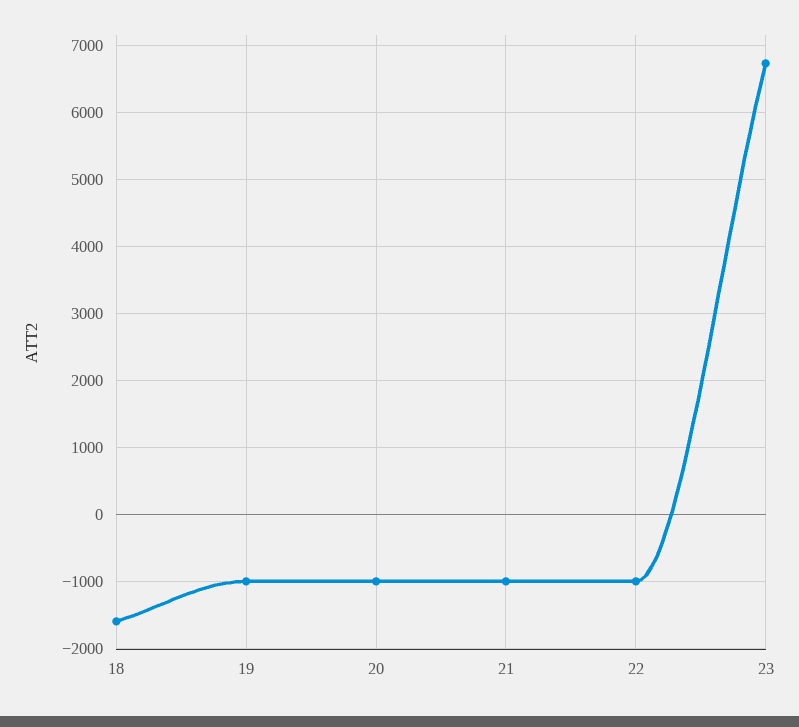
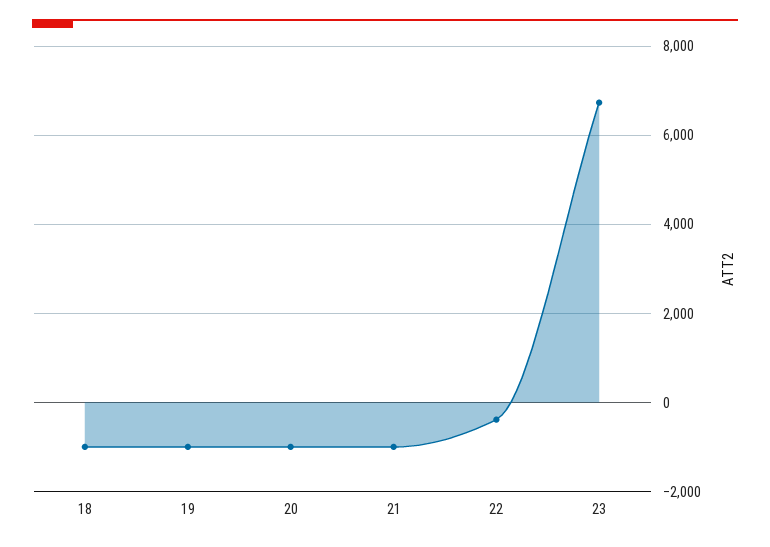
18: -1600 -> -1000
22: -1000 -> -400

